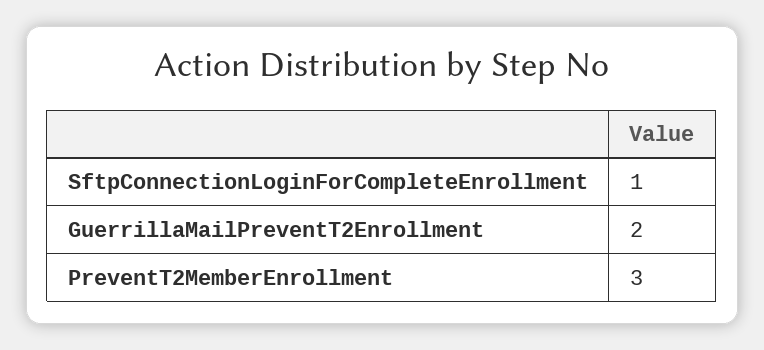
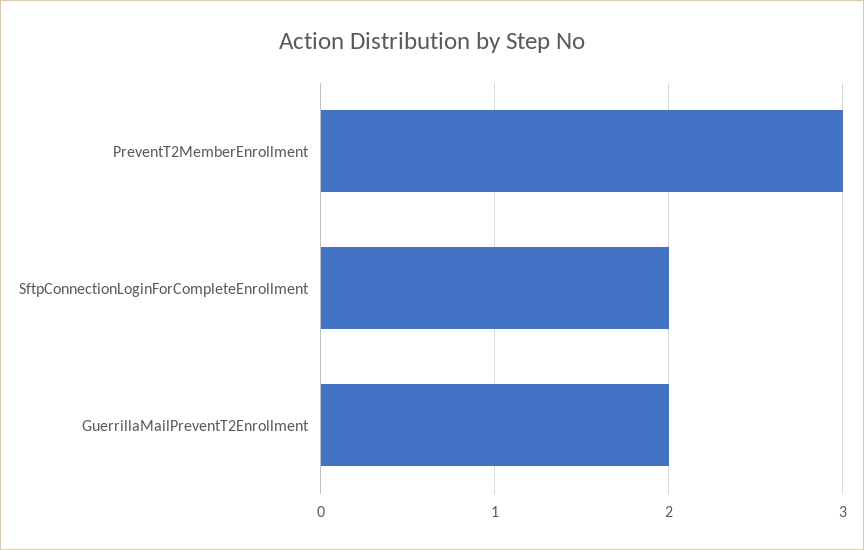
SftpConnectionLoginForCompleteEnrollment: 1 -> 2

